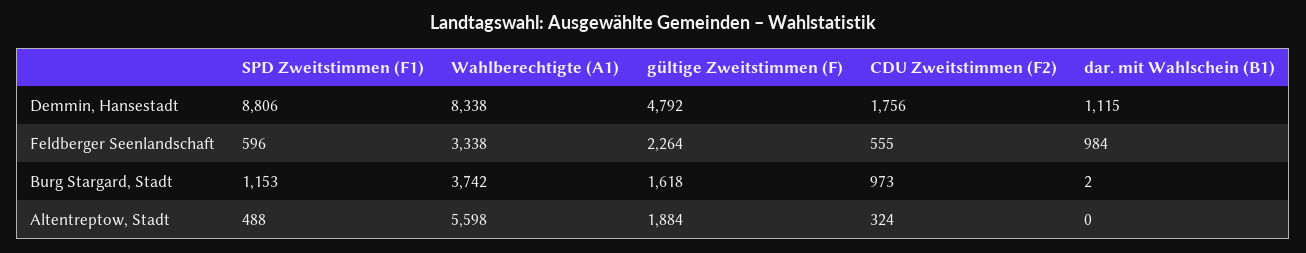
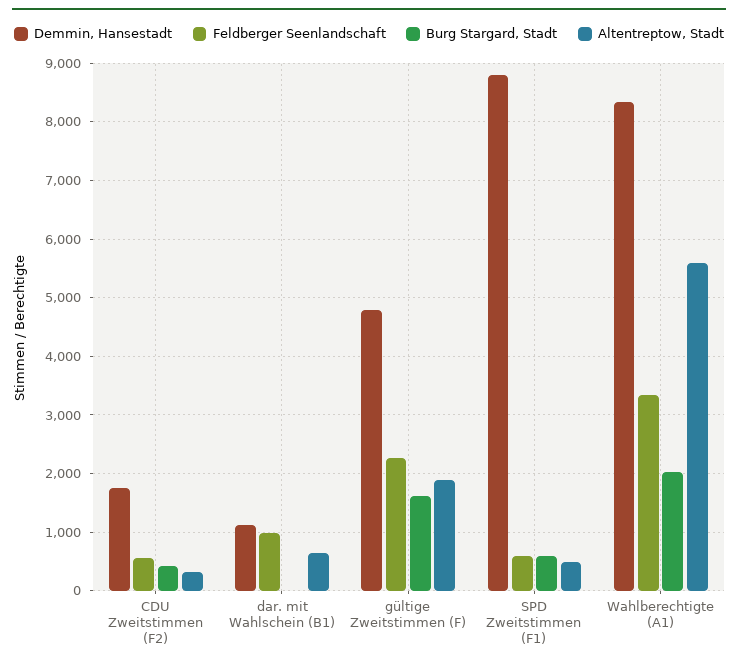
Burg Stargard, Stadt, SPD Zweitstimmen (F1): 1153 -> 600
Burg Stargard, Stadt, Wahlberechtigte (A1): 3742 -> 2000
Burg Stargard, Stadt, CDU Zweitstimmen (F2): 973 -> 400
Altentreptow, Stadt, dar. mit Wahlschein (B1): 0 -> 600

